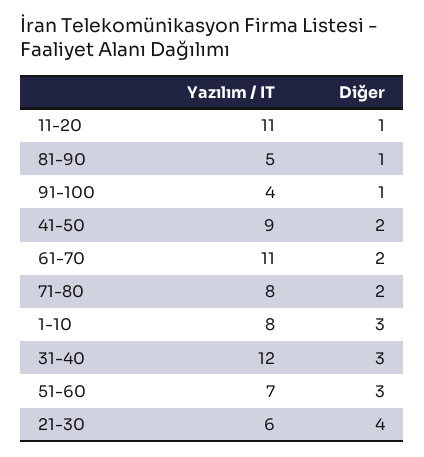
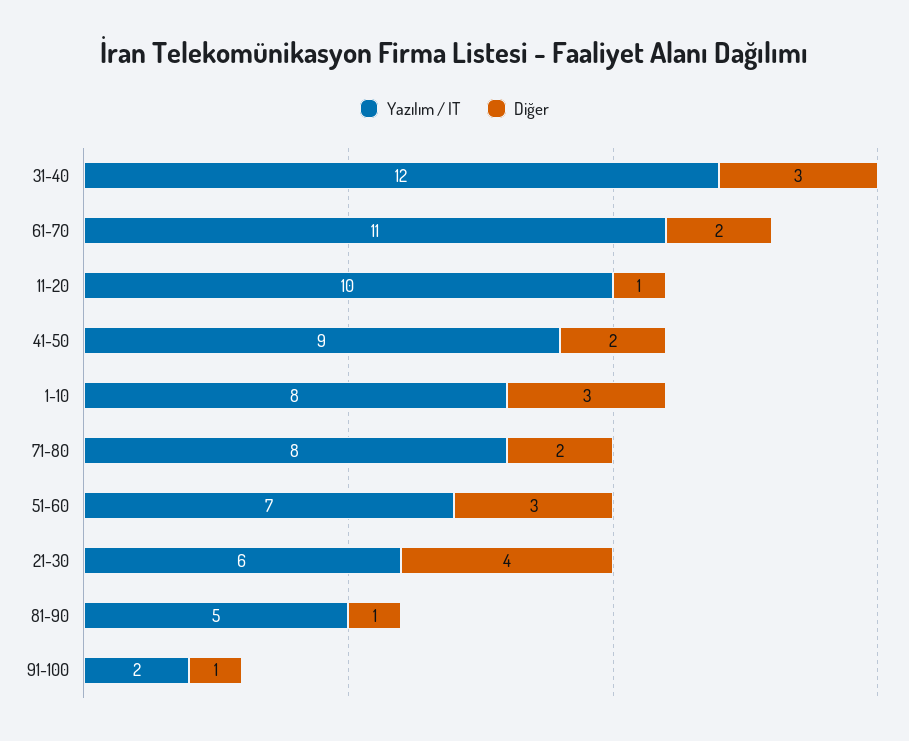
Yazılım / IT, 11-20: 11 -> 10
Yazılım / IT, 91-100: 4 -> 2

